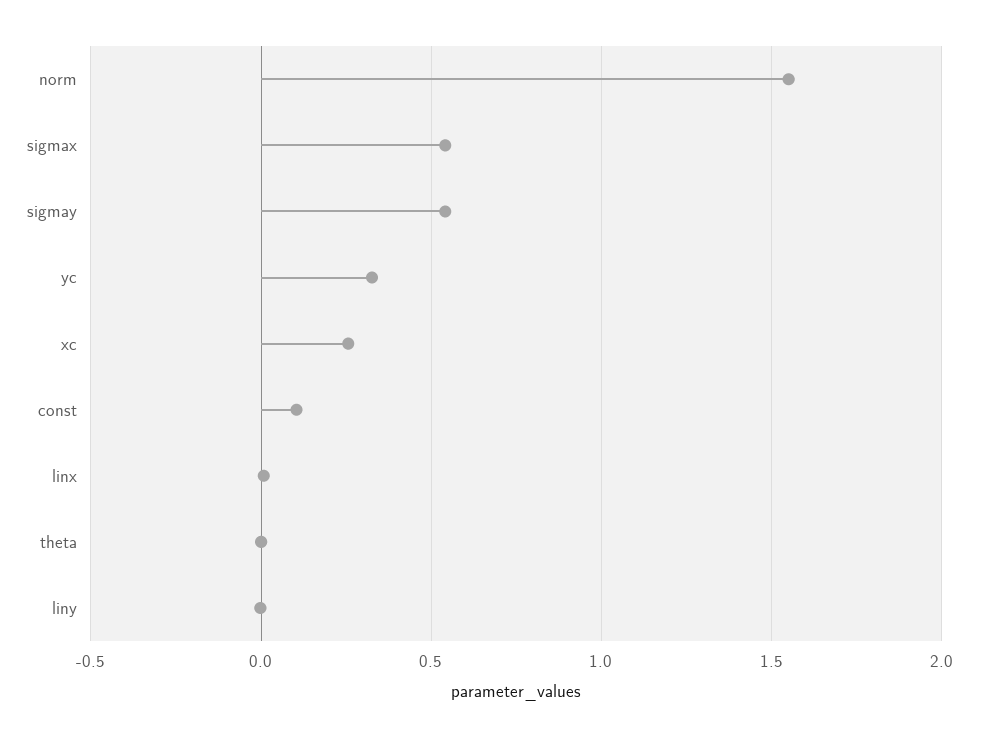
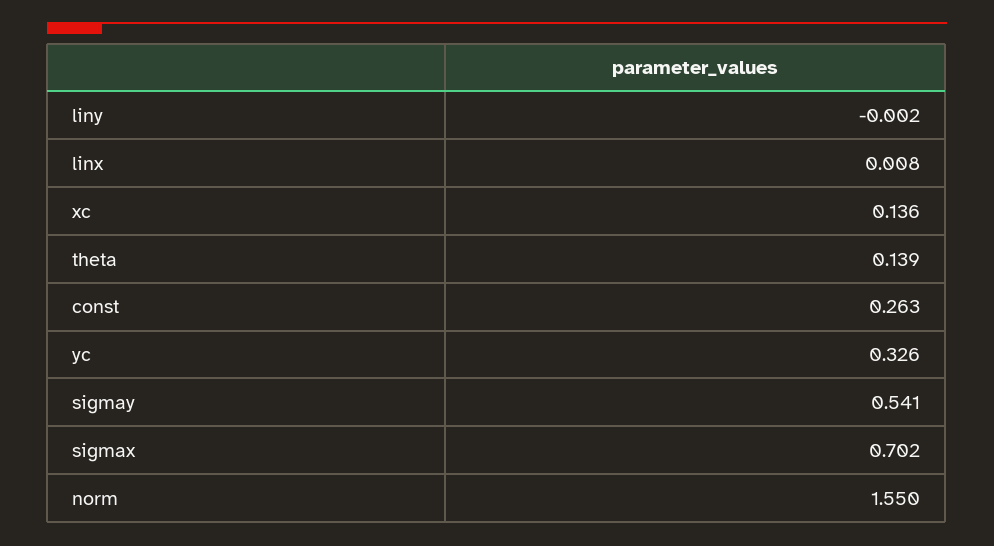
sigmax: 0.55 -> 0.702
xc: 0.25 -> 0.136
const: 0.1 -> 0.263
theta: 0 -> 0.139

